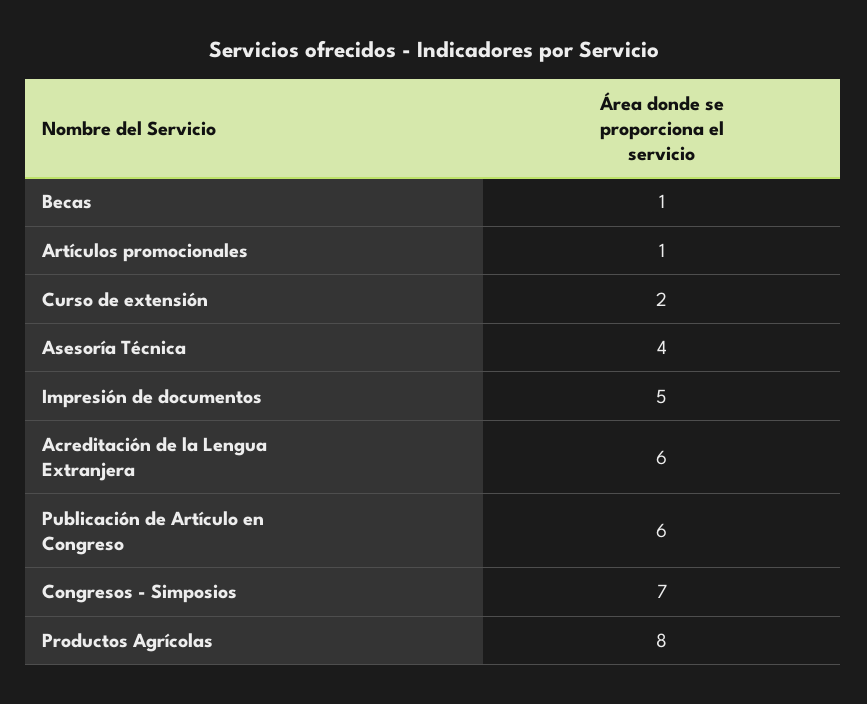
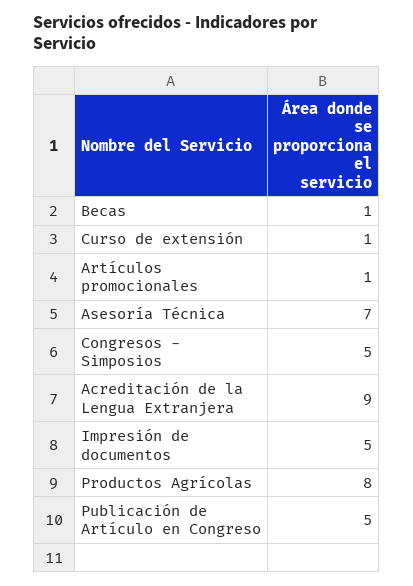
Curso de extensión: 2 -> 1
Asesoría Técnica: 4 -> 7
Acreditación de la Lengua Extranjera: 6 -> 9
Publicación de Artículo en Congreso: 6 -> 5
Congresos - Simposios: 7 -> 5

